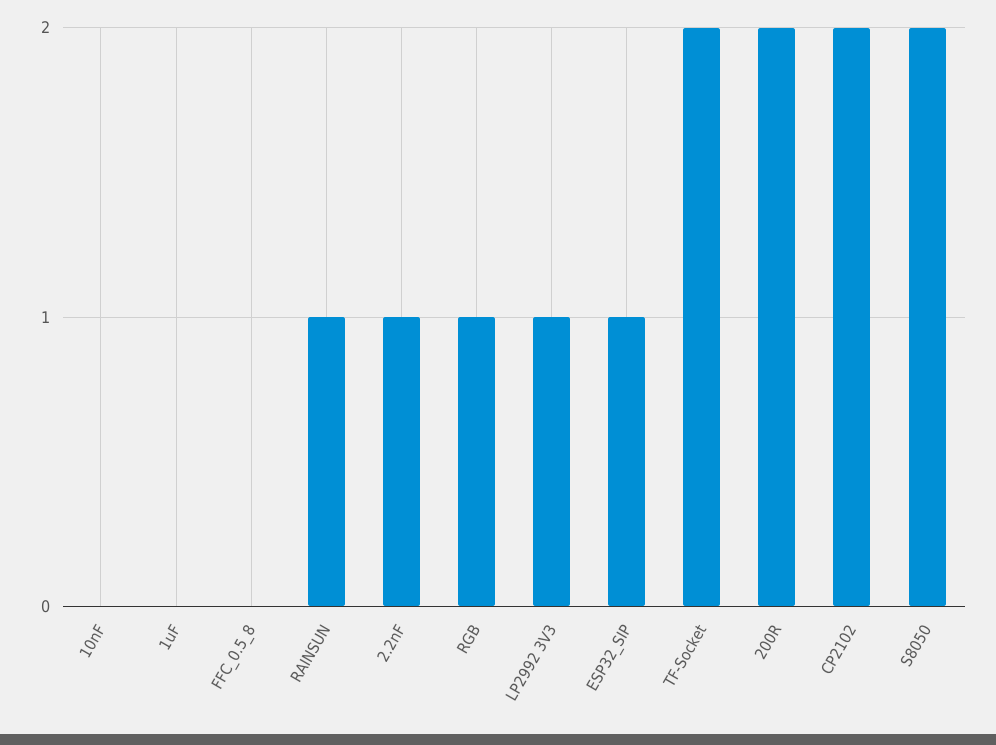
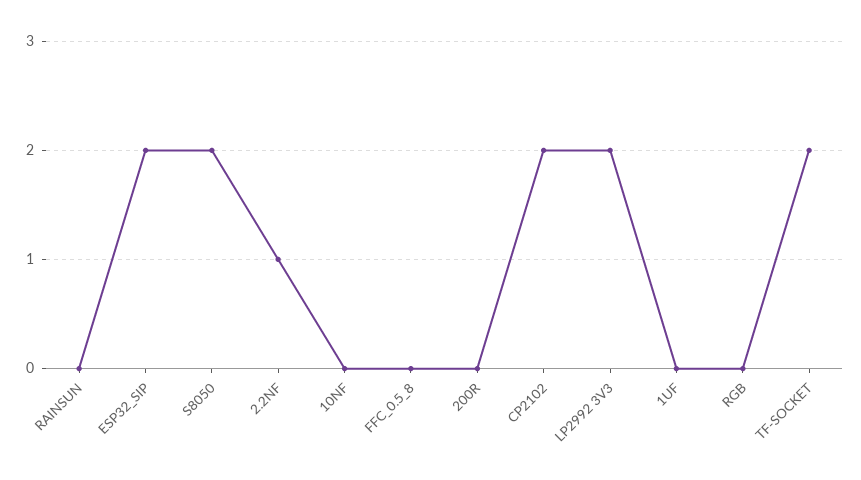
RAINSUN: 1 -> 0
RGB: 1 -> 0
LP2992 3V3: 1 -> 2
ESP32_SIP: 1 -> 2
200R: 2 -> 0

